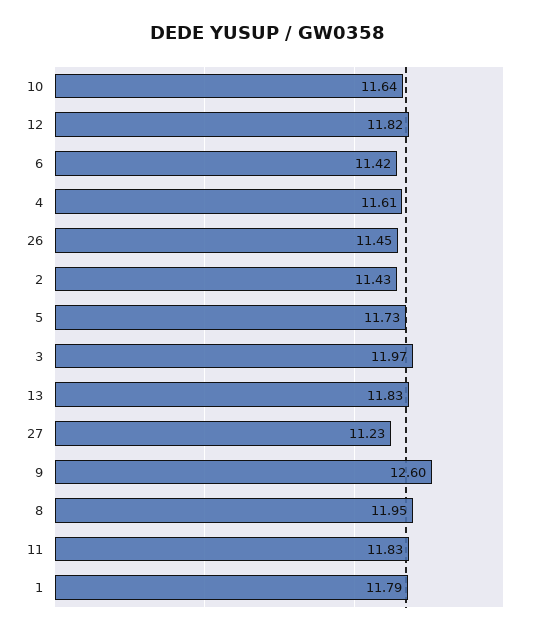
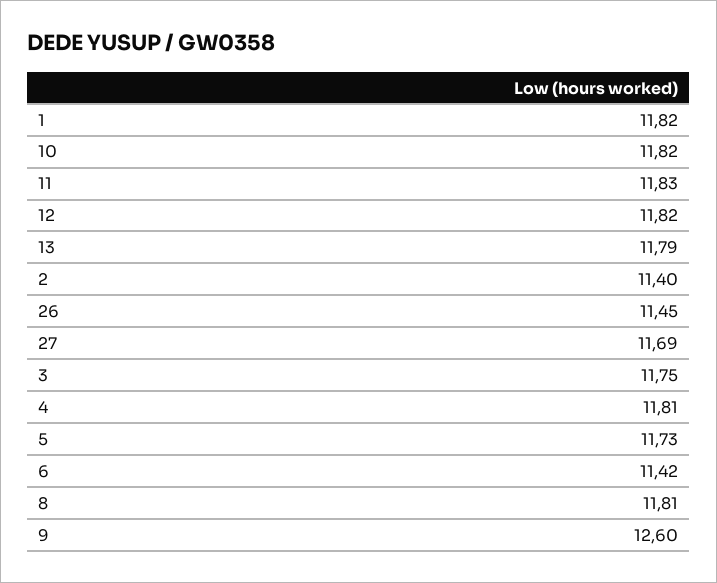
10: 11.64 -> 11.82
4: 11.61 -> 11.81
2: 11.43 -> 11.4
3: 11.97 -> 11.75
13: 11.83 -> 11.79
27: 11.23 -> 11.69
8: 11.95 -> 11.81
1: 11.79 -> 11.82

